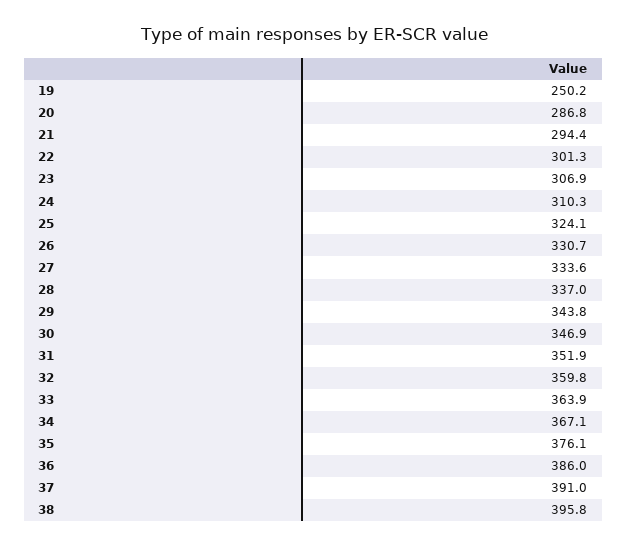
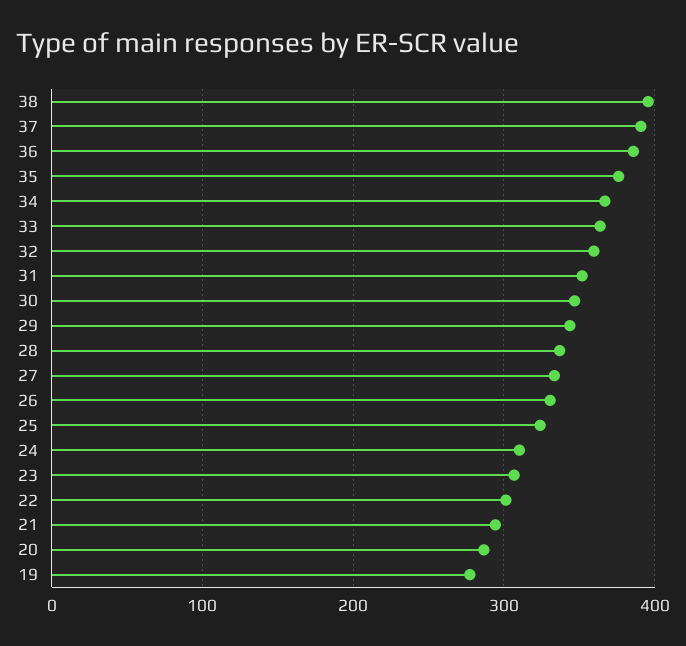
19: 250.2 -> 280

